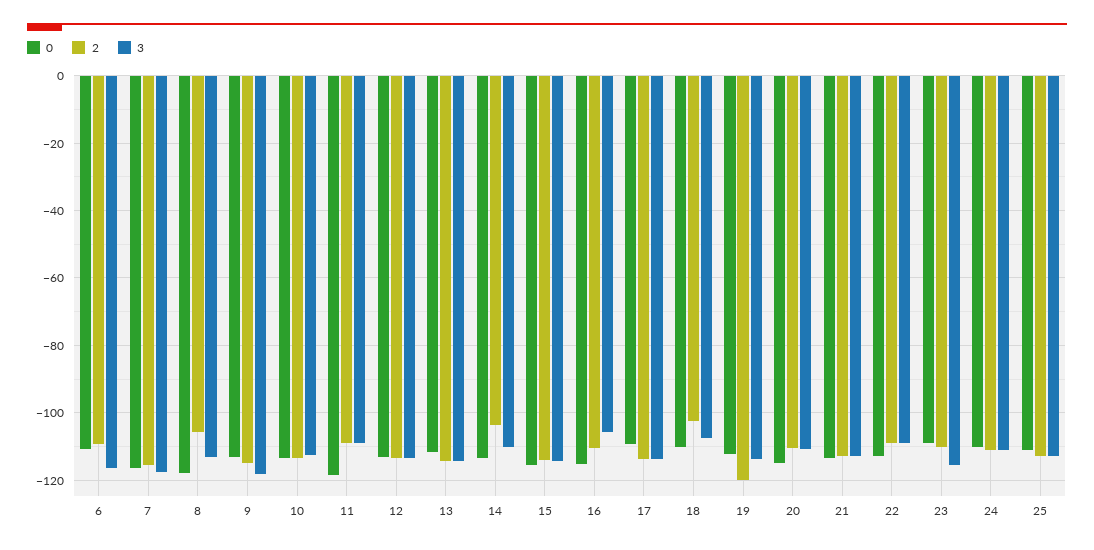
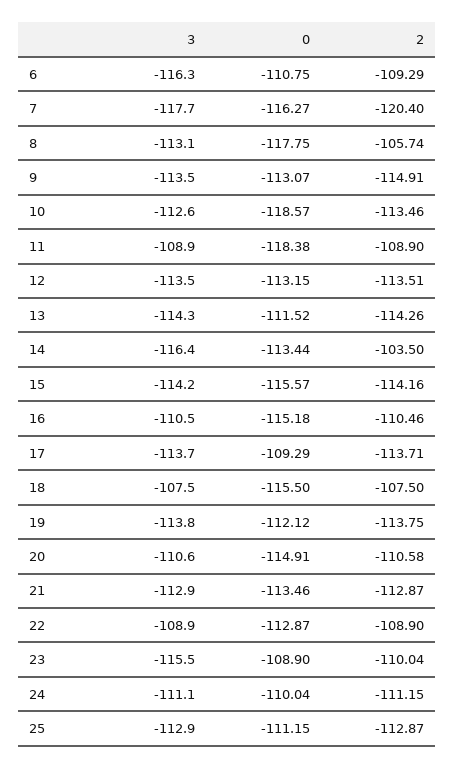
2, 7: -116 -> -120.4
3, 9: -118 -> -113.5
0, 10: -114 -> -118.57
3, 14: -110 -> -116.4
3, 16: -106 -> -110.5
0, 18: -110 -> -115.5
2, 18: -102 -> -107.5
2, 19: -120 -> -113.75

